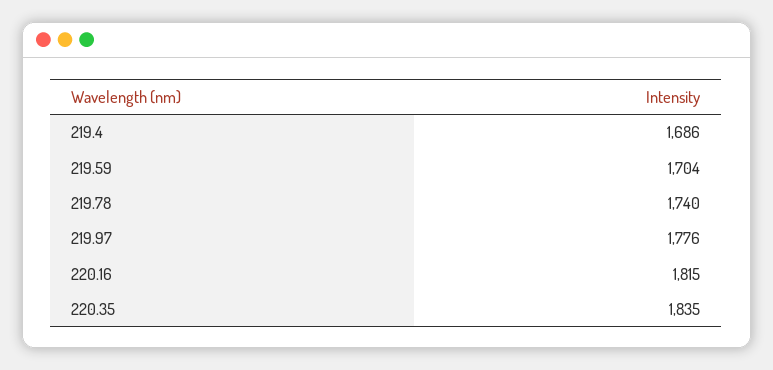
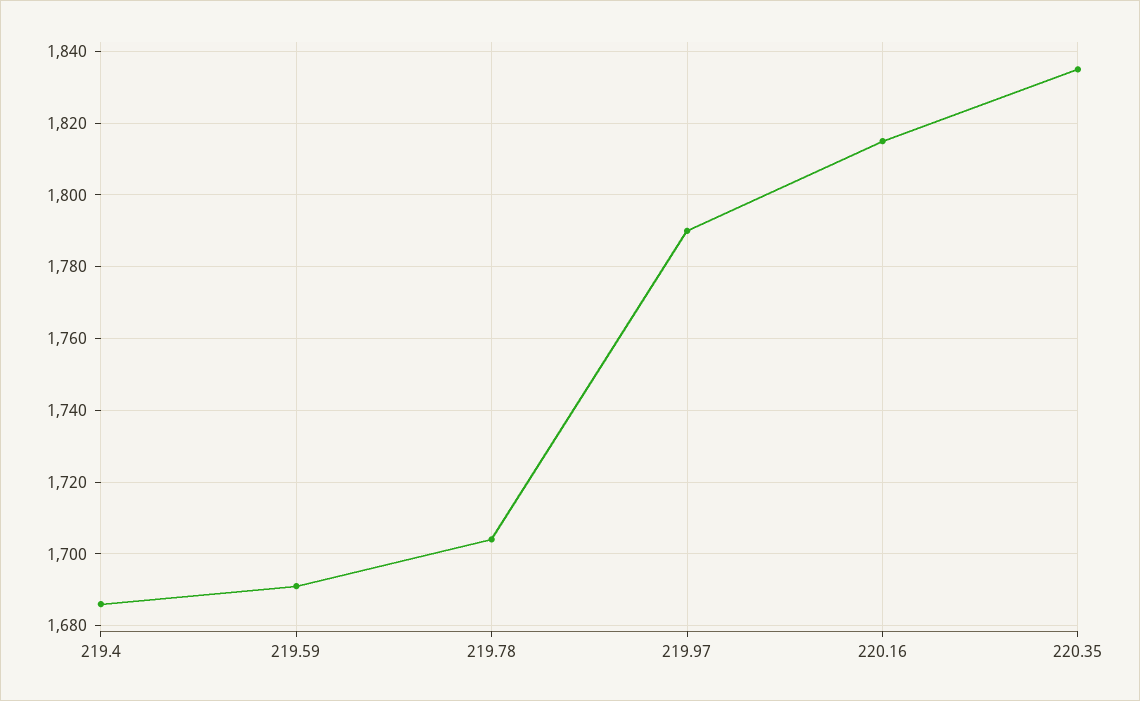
219.59: 1704 -> 1690
219.78: 1740 -> 1705
219.97: 1776 -> 1790

